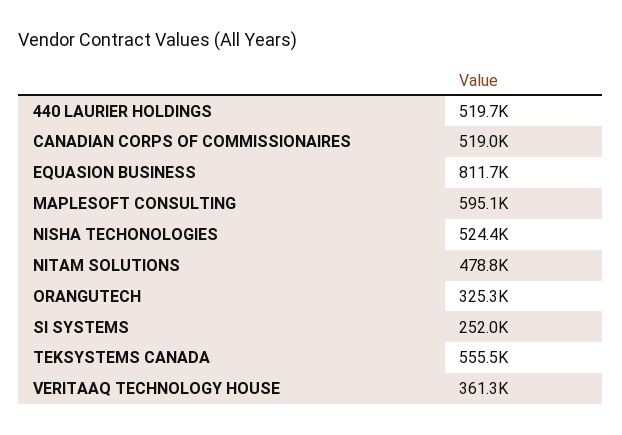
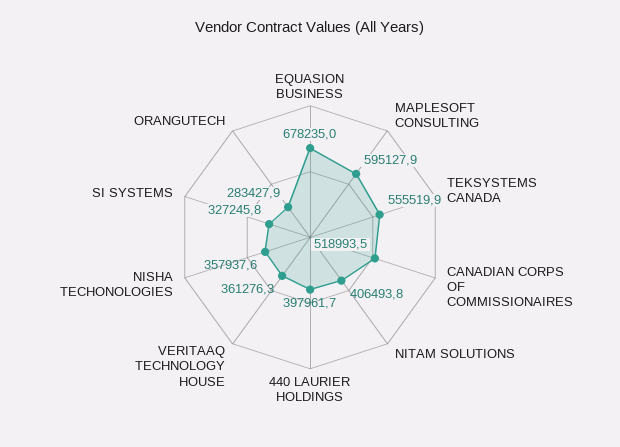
440 LAURIER HOLDINGS: 519700 -> 397961.7
EQUASION BUSINESS: 811700 -> 678235
NISHA TECHONOLOGIES: 524400 -> 357937.6
NITAM SOLUTIONS: 478800 -> 406493.8
ORANGUTECH: 325300 -> 283427.9
SI SYSTEMS: 252000 -> 327245.8

